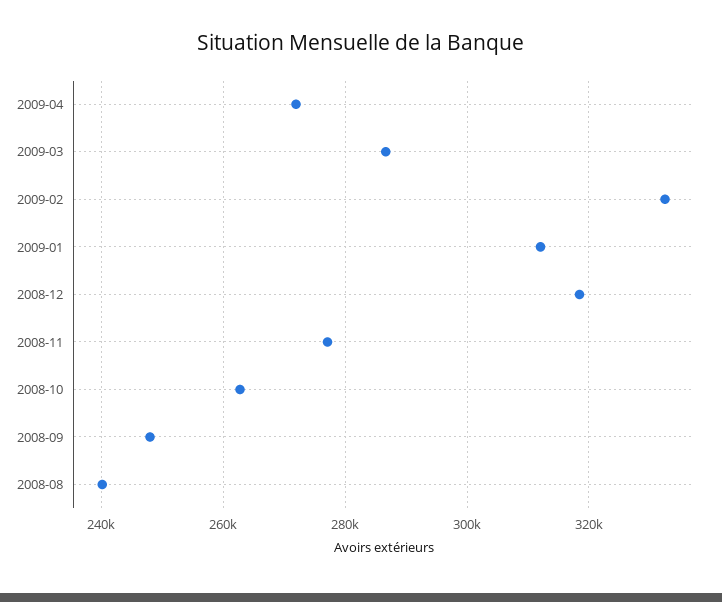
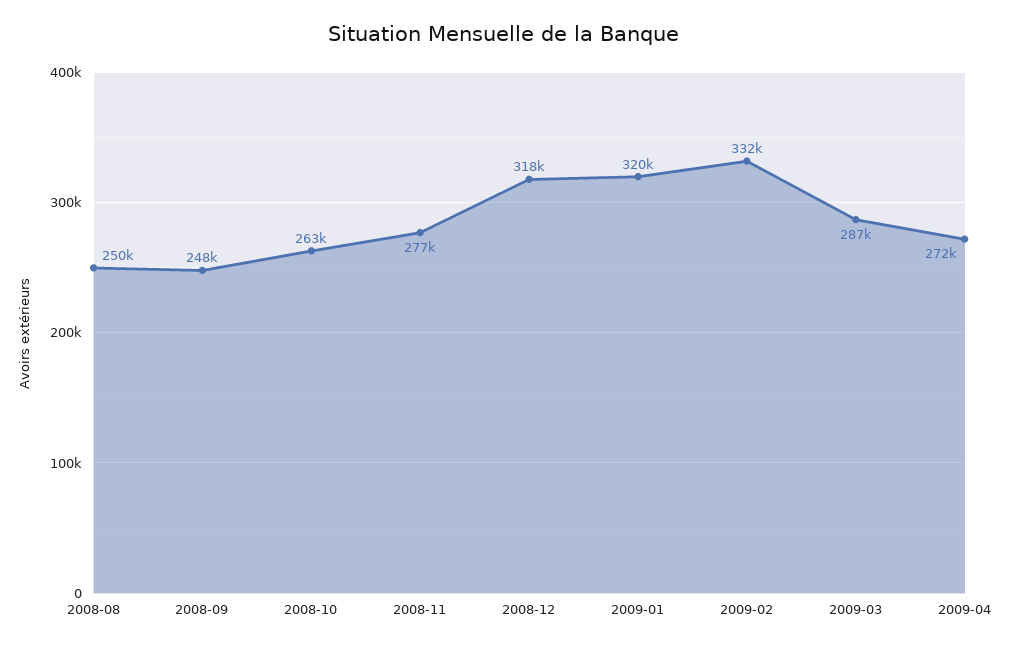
2009-01: 312000 -> 320000
2008-08: 240000 -> 250000

